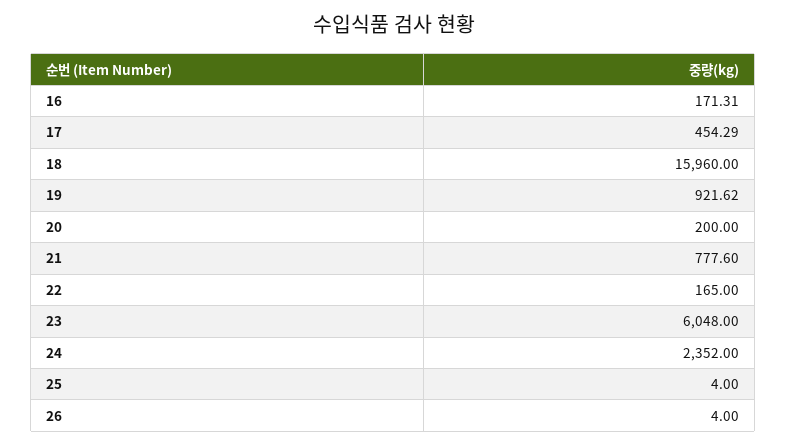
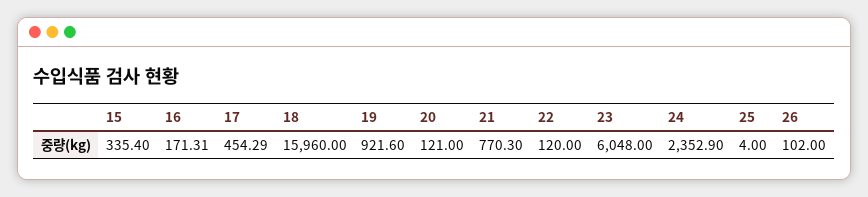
19: 921.62 -> 921.6
20: 200 -> 121
21: 777.6 -> 770.3
22: 165 -> 120
24: 2352 -> 2352.9
26: 4 -> 102
15: none -> 335.4

